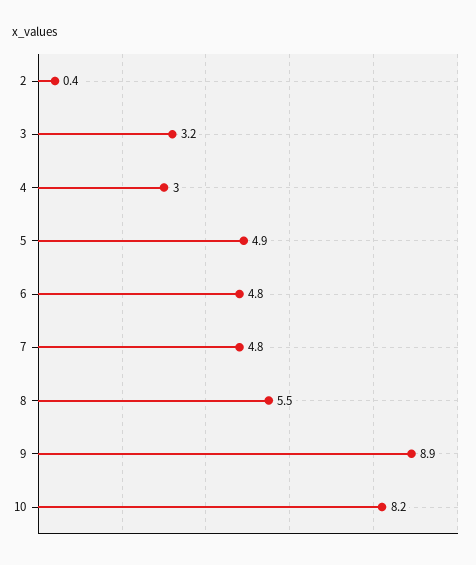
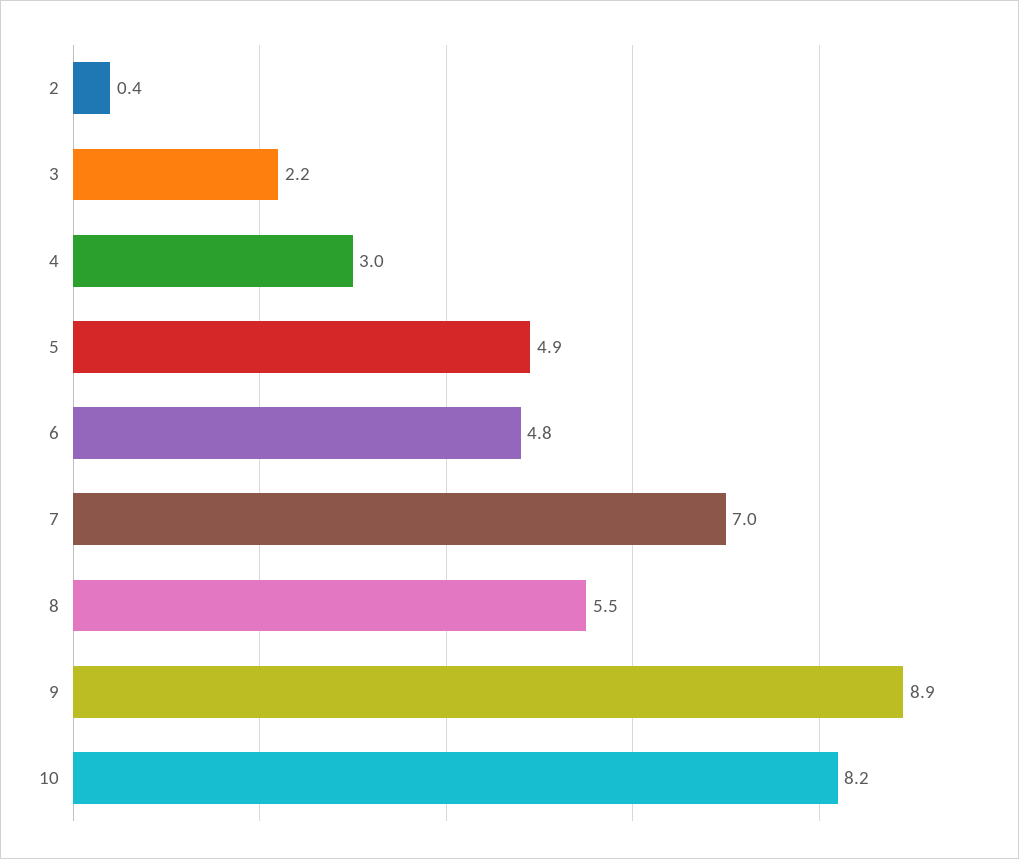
3: 3.2 -> 2.2
7: 4.8 -> 7

